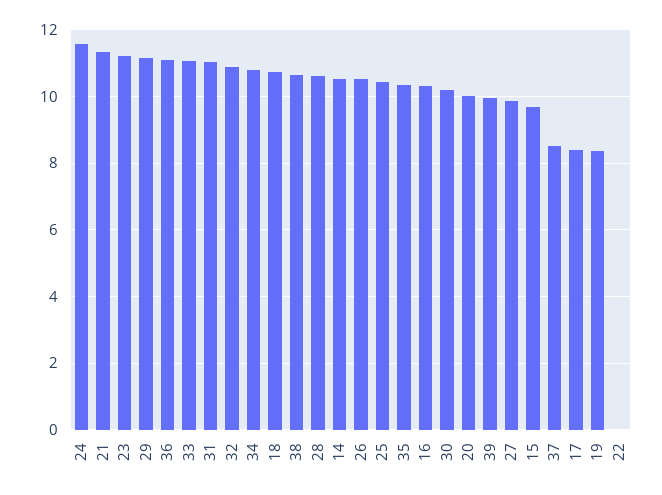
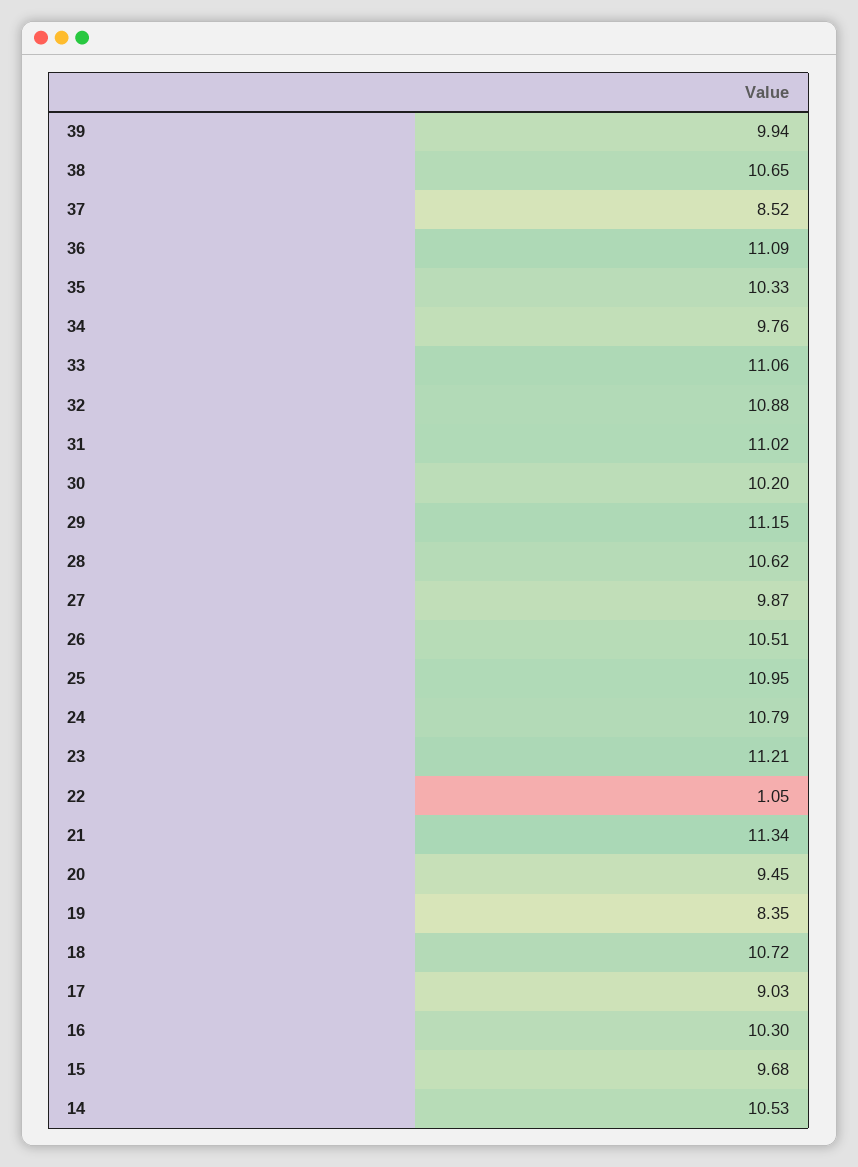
24: 11.6 -> 10.79
34: 10.8 -> 9.76
25: 10.4 -> 10.95
20: 10 -> 9.45
17: 8.4 -> 9.03
22: 0 -> 1.05

